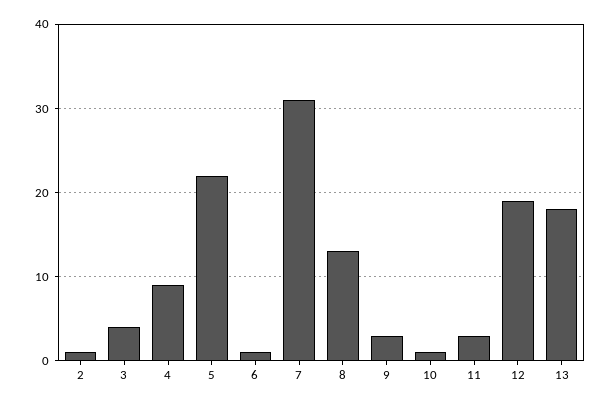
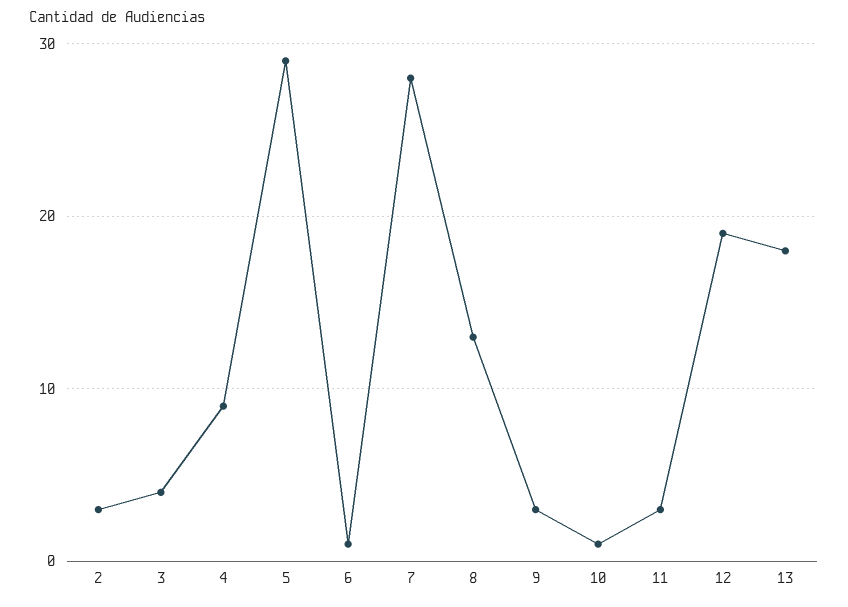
2: 1 -> 3
5: 22 -> 29
7: 31 -> 28

